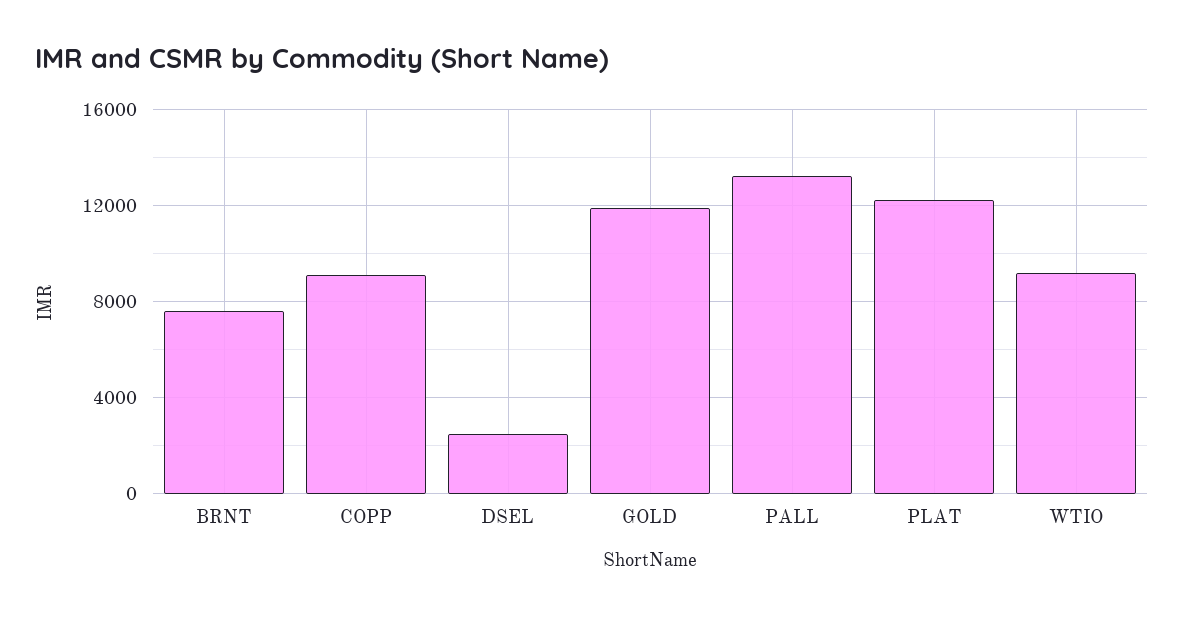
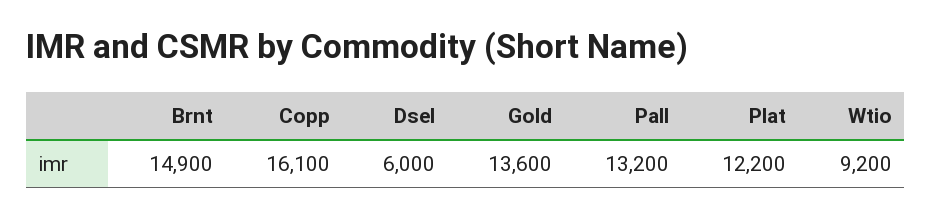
BRNT: 7500 -> 14900
COPP: 9000 -> 16100
DSEL: 2500 -> 6000
GOLD: 12000 -> 13600

